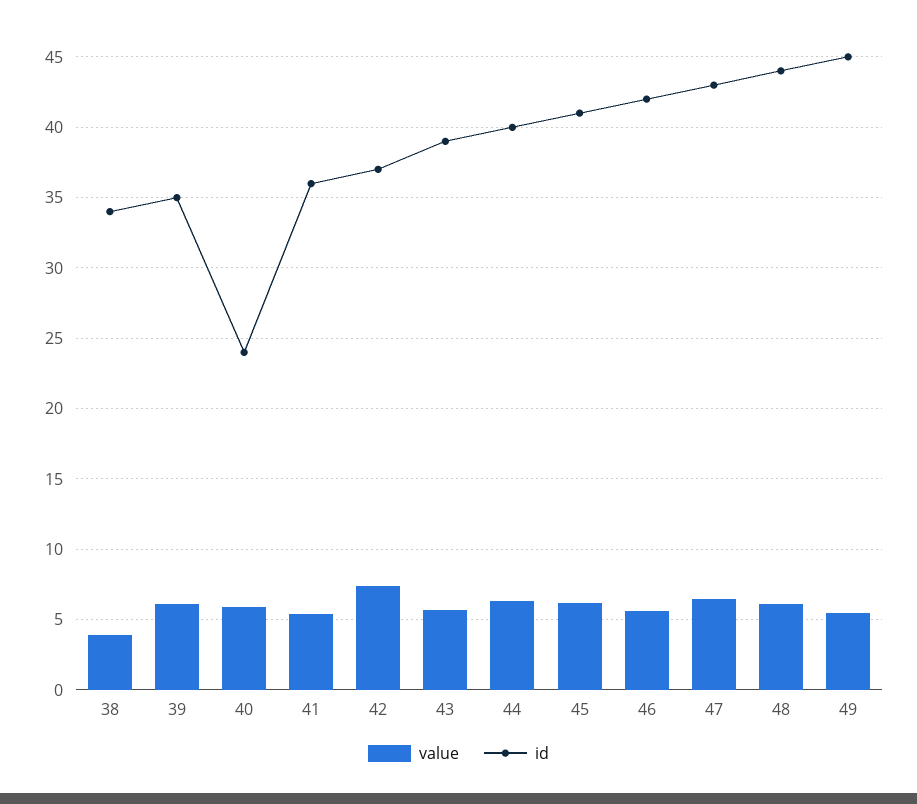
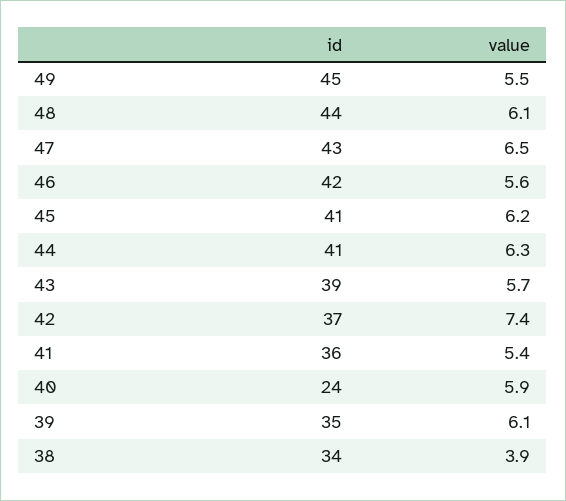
id, 44: 40 -> 41

